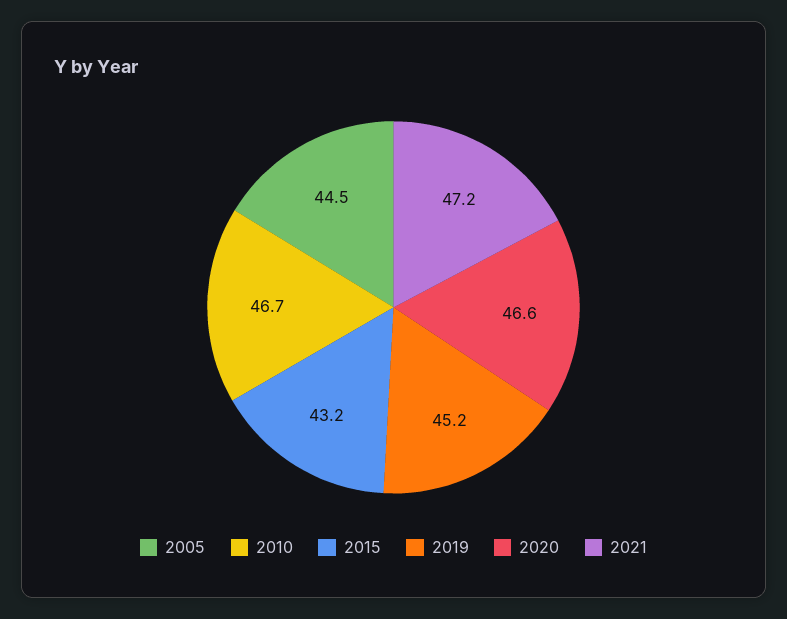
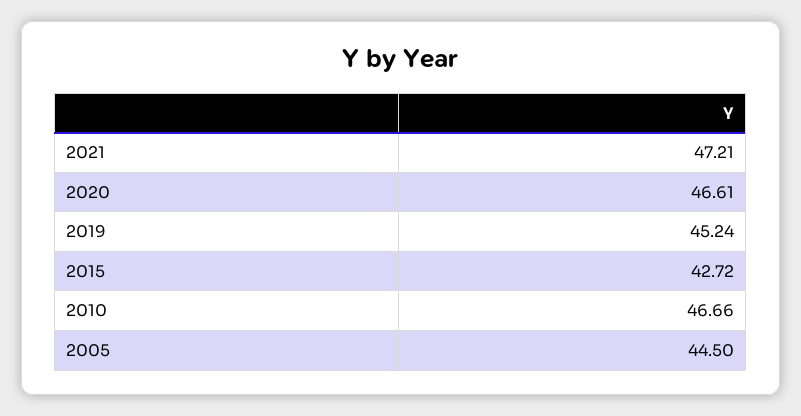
2015: 43.2 -> 42.72

